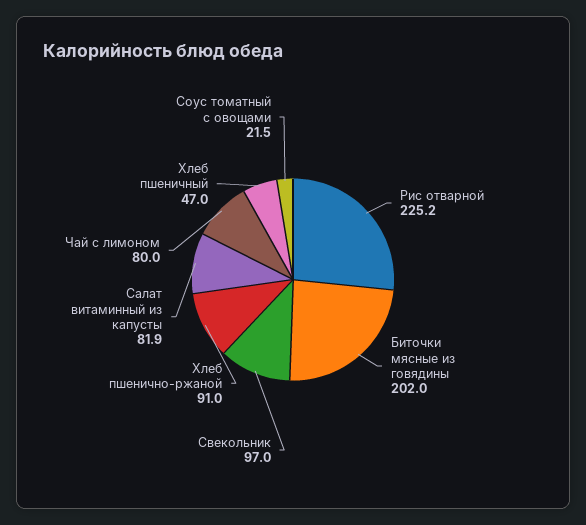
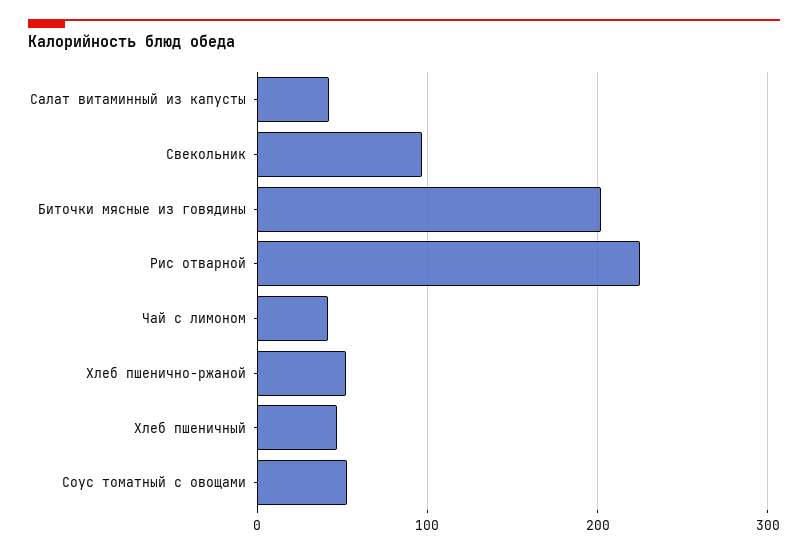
Хлеб пшенично-ржаной: 91 -> 50
Салат витаминный из капусты: 81.9 -> 40
Чай с лимоном: 80 -> 40
Соус томатный с овощами: 21.5 -> 50

